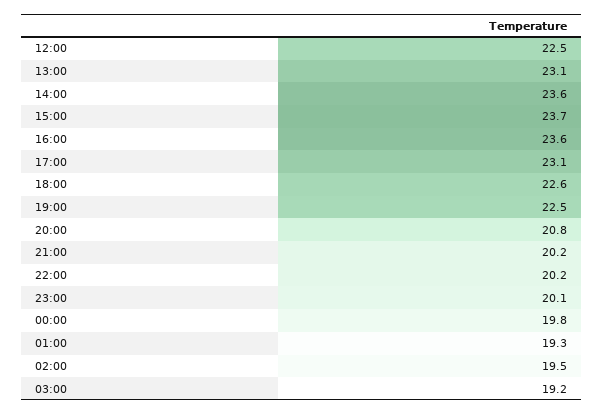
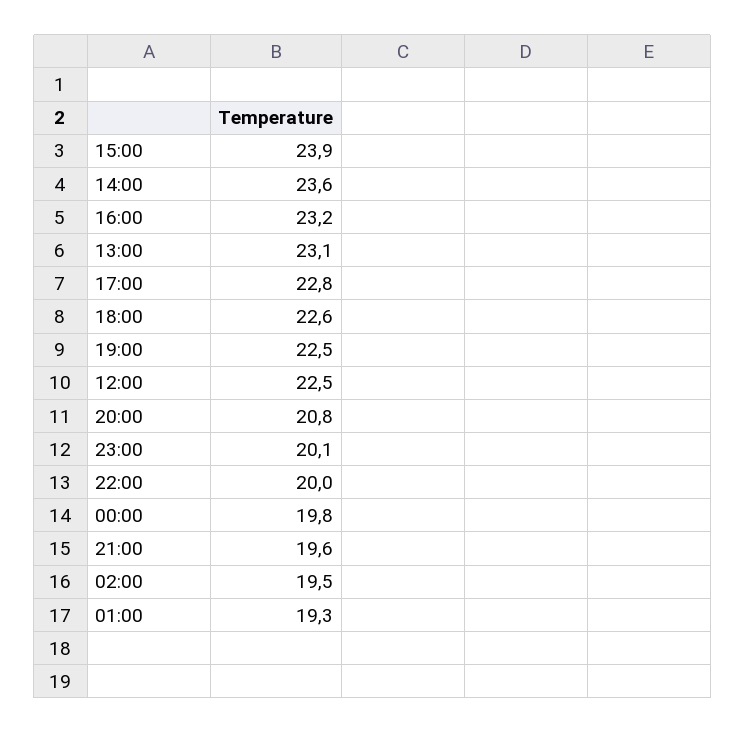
15:00: 23.7 -> 23.9
16:00: 23.6 -> 23.2
17:00: 23.1 -> 22.8
21:00: 20.2 -> 19.6
22:00: 20.2 -> 20
03:00: 19.2 -> none

